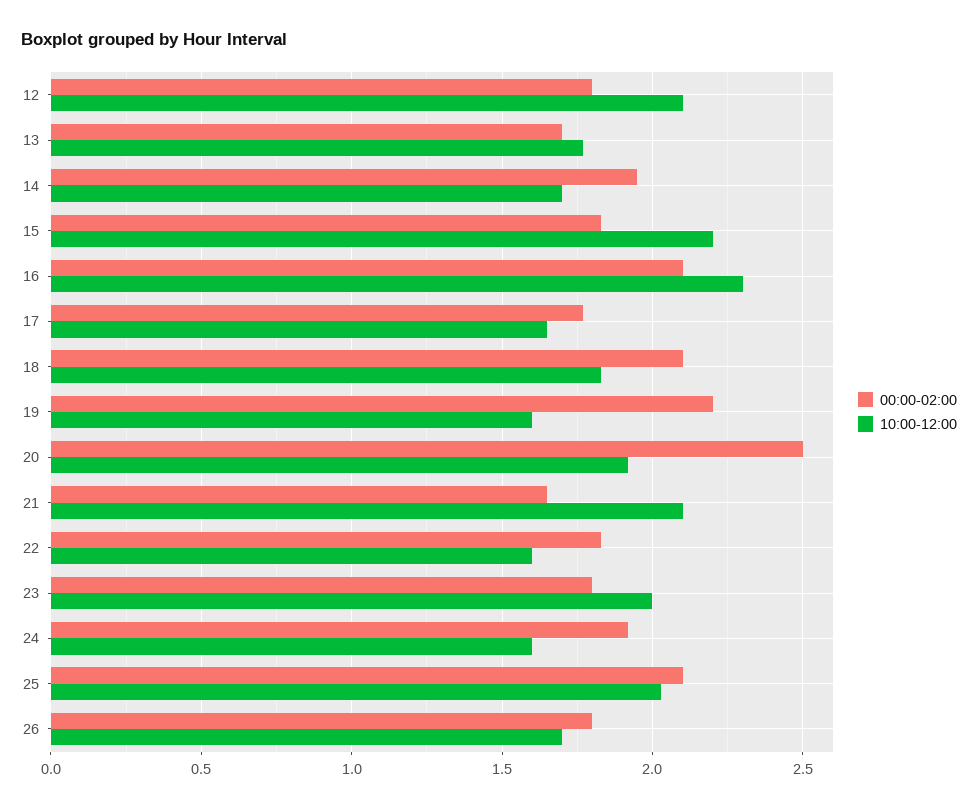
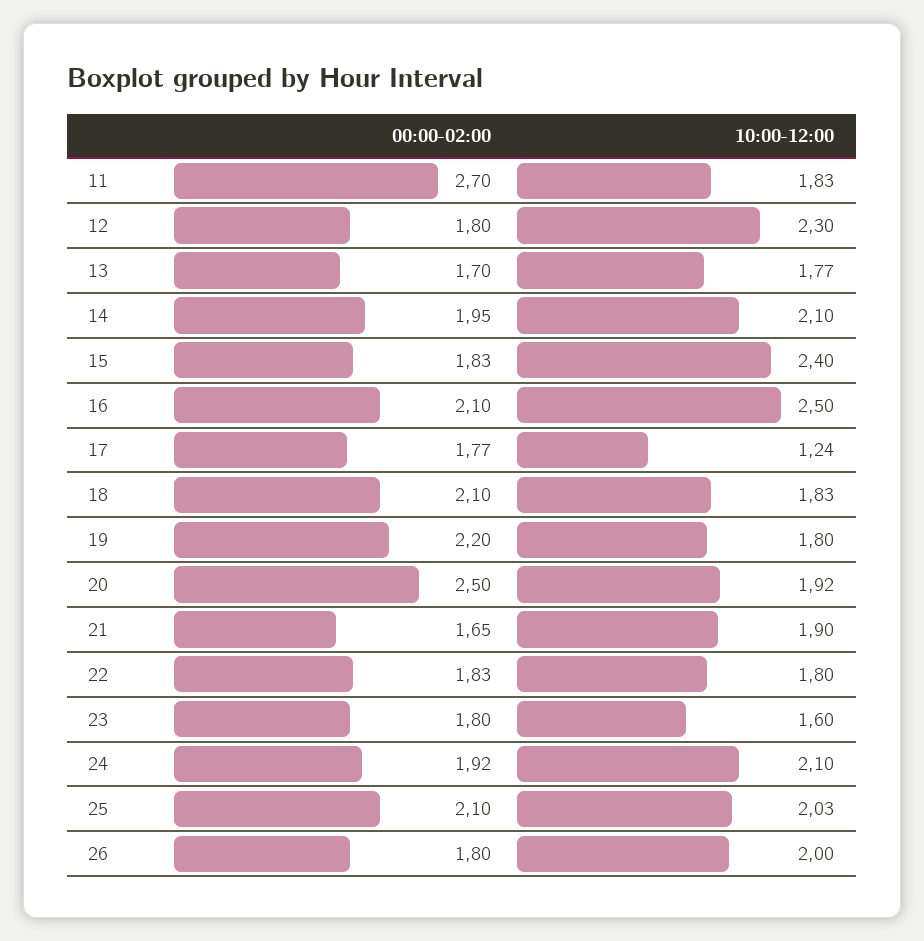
10:00-12:00, 12: 2.1 -> 2.3
10:00-12:00, 14: 1.7 -> 2.1
10:00-12:00, 15: 2.2 -> 2.4
10:00-12:00, 16: 2.3 -> 2.5
10:00-12:00, 17: 1.65 -> 1.24
10:00-12:00, 19: 1.6 -> 1.8
10:00-12:00, 21: 2.1 -> 1.9
10:00-12:00, 22: 1.6 -> 1.8
10:00-12:00, 23: 2 -> 1.6
10:00-12:00, 24: 1.6 -> 2.1
10:00-12:00, 26: 1.7 -> 2
00:00-02:00, 11: none -> 2.7
10:00-12:00, 11: none -> 1.83

